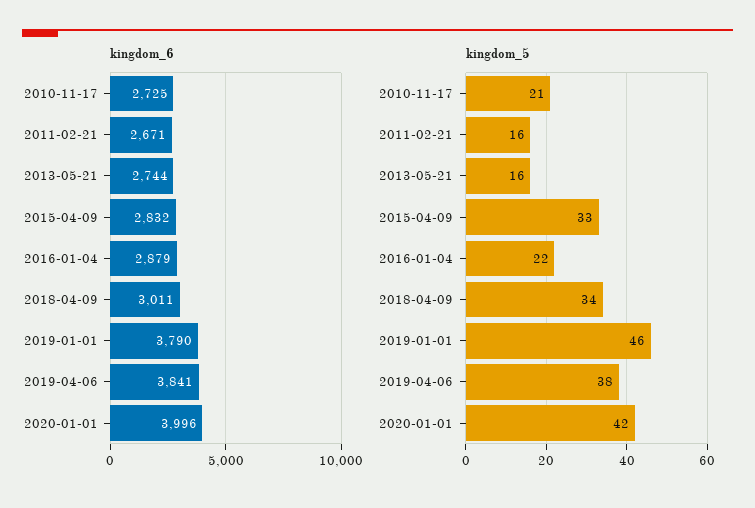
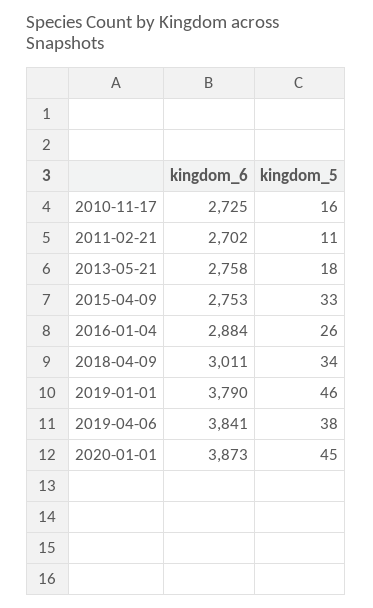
kingdom_6, 2011-02-21: 2671 -> 2702
kingdom_6, 2013-05-21: 2744 -> 2758
kingdom_6, 2015-04-09: 2832 -> 2753
kingdom_6, 2016-01-04: 2879 -> 2884
kingdom_6, 2020-01-01: 3996 -> 3873
kingdom_5, 2010-11-17: 21 -> 16
kingdom_5, 2011-02-21: 16 -> 11
kingdom_5, 2013-05-21: 16 -> 18
kingdom_5, 2016-01-04: 22 -> 26
kingdom_5, 2020-01-01: 42 -> 45

